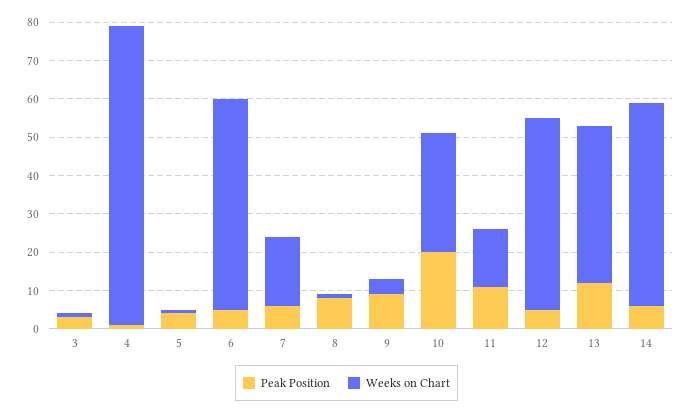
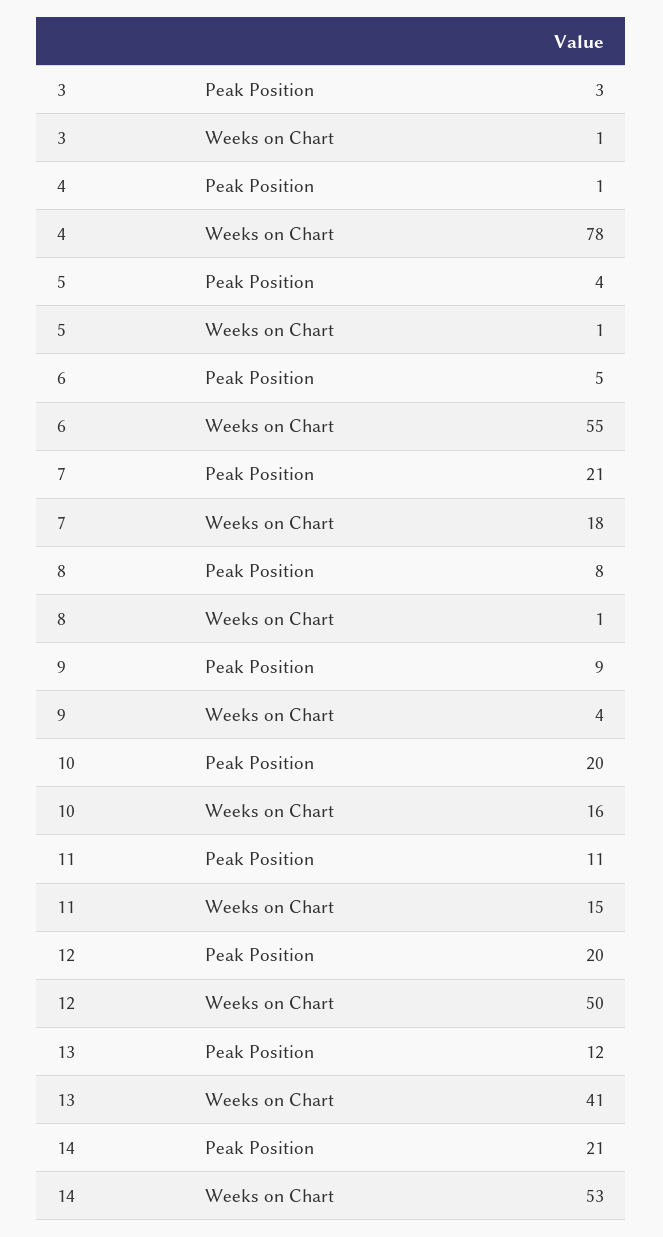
Peak Position, 7: 5 -> 21
Weeks on Chart, 10: 30 -> 16
Peak Position, 12: 5 -> 20
Peak Position, 14: 5 -> 21

